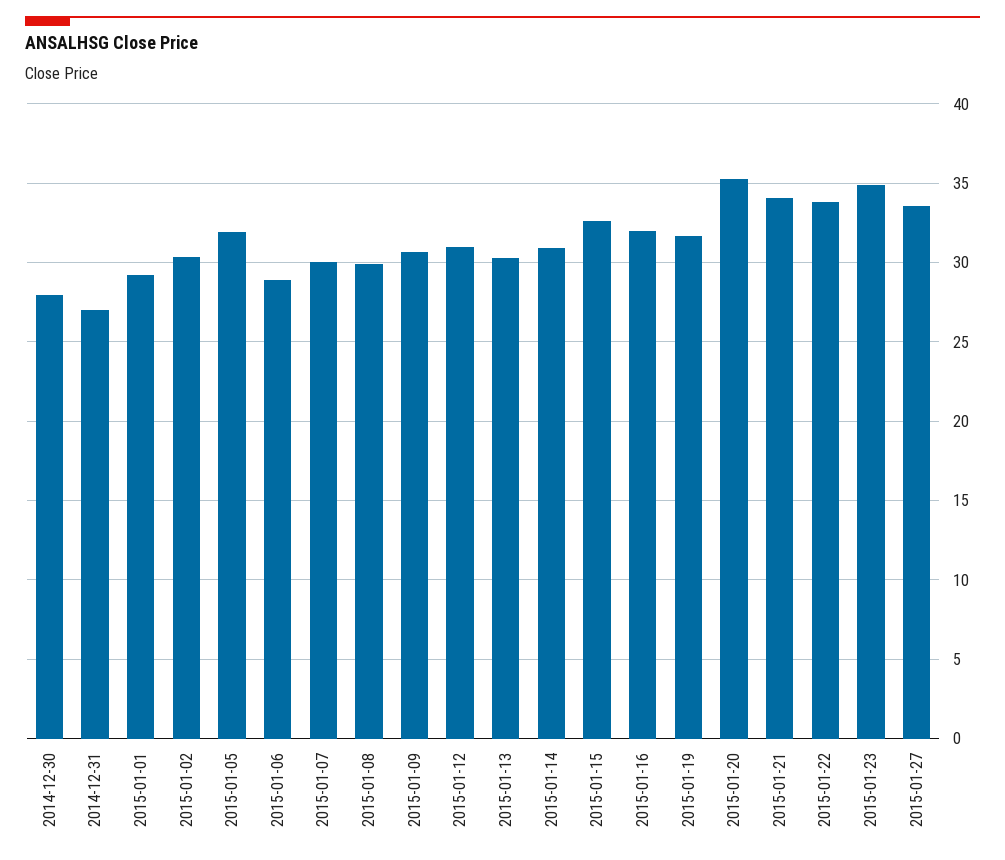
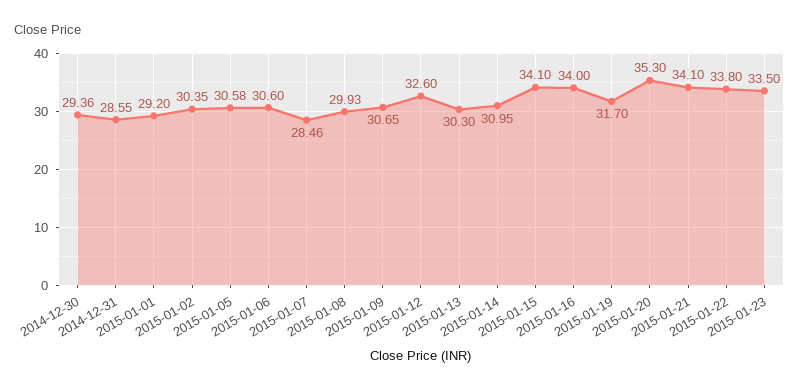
2014-12-30: 28 -> 29.36
2014-12-31: 27 -> 28.55
2015-01-05: 32 -> 30.58
2015-01-06: 29 -> 30.6
2015-01-07: 30 -> 28.46
2015-01-12: 31 -> 32.6
2015-01-15: 32.5 -> 34.1
2015-01-16: 32 -> 34
2015-01-23: 35 -> 33.5
2015-01-27: 33.5 -> none

